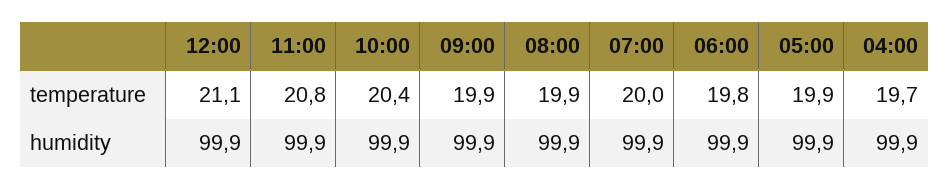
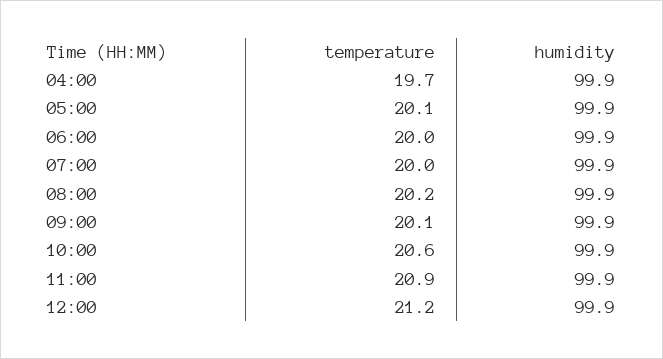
12:00, temperature: 21.1 -> 21.2
11:00, temperature: 20.8 -> 20.9
10:00, temperature: 20.4 -> 20.6
09:00, temperature: 19.9 -> 20.1
08:00, temperature: 19.9 -> 20.2
06:00, temperature: 19.8 -> 20
05:00, temperature: 19.9 -> 20.1

